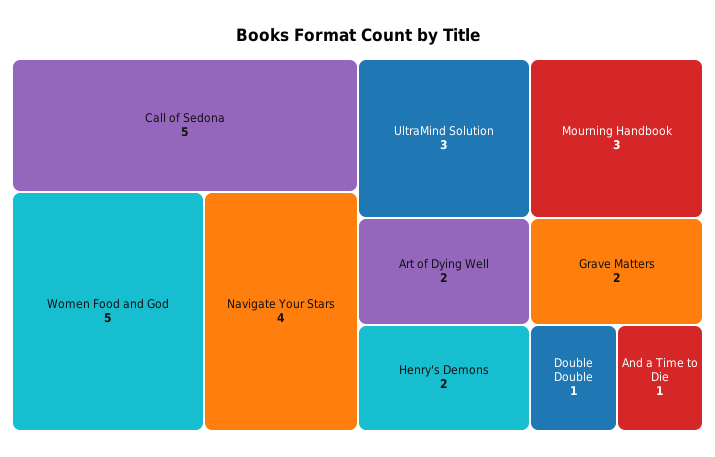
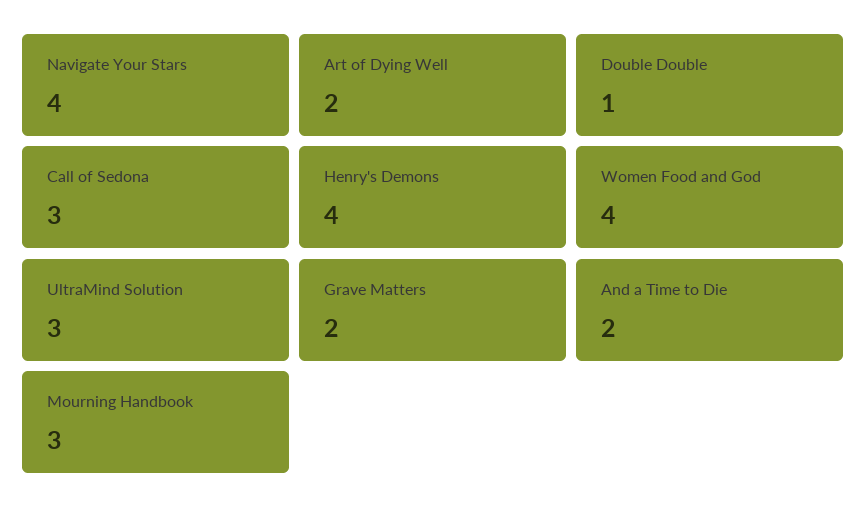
Call of Sedona: 5 -> 3
Women Food and God: 5 -> 4
Henry's Demons: 2 -> 4
And a Time to Die: 1 -> 2

